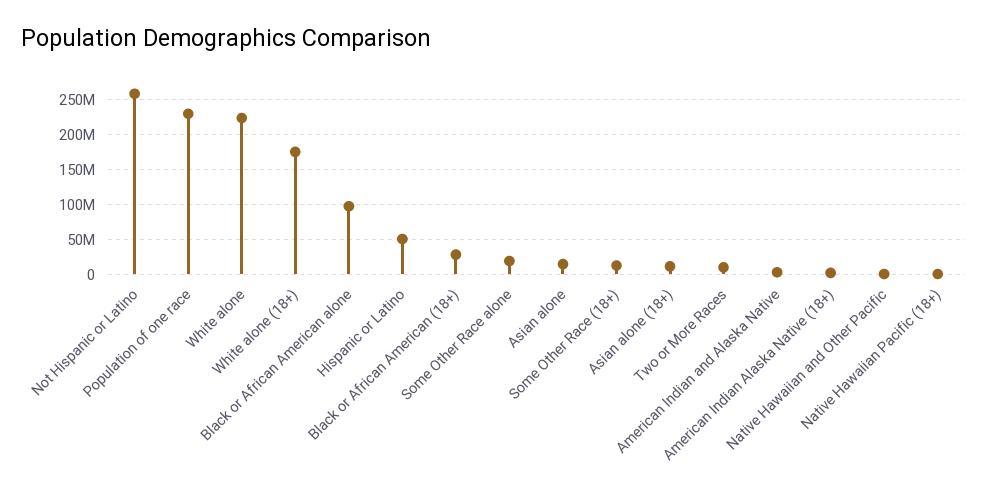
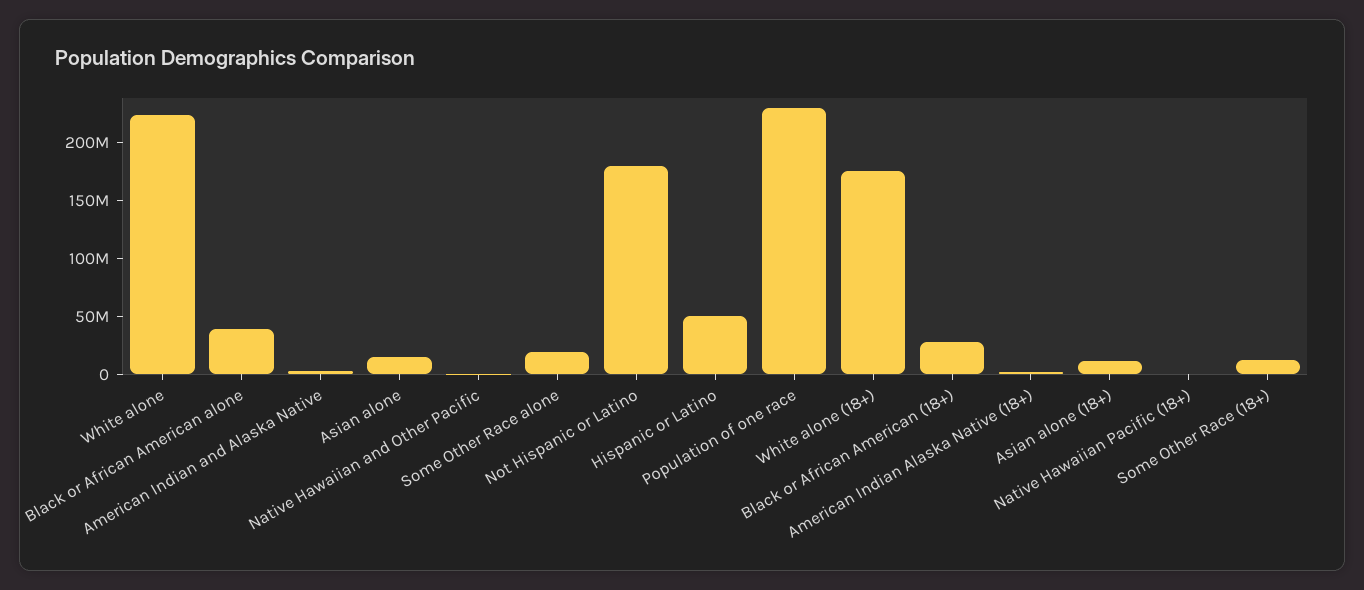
Not Hispanic or Latino: 260000000 -> 180000000
Black or African American alone: 100000000 -> 40000000
Two or More Races: 10000000 -> none

